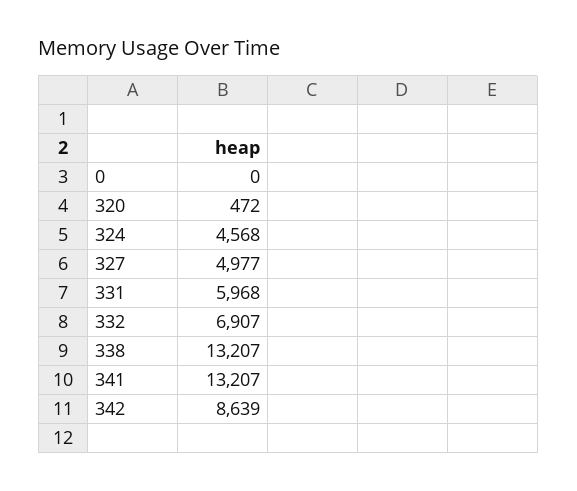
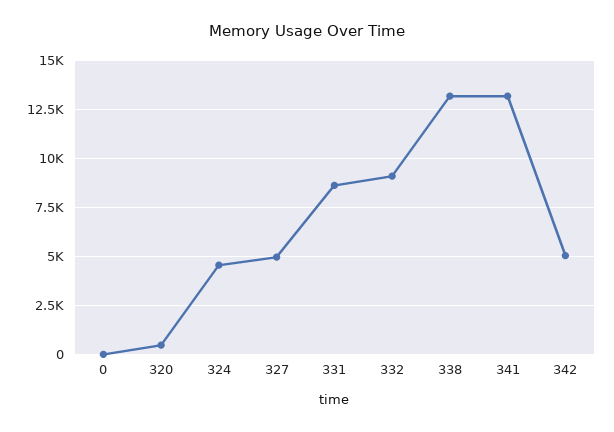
331: 5968 -> 8500
332: 6907 -> 9000
342: 8639 -> 5000

